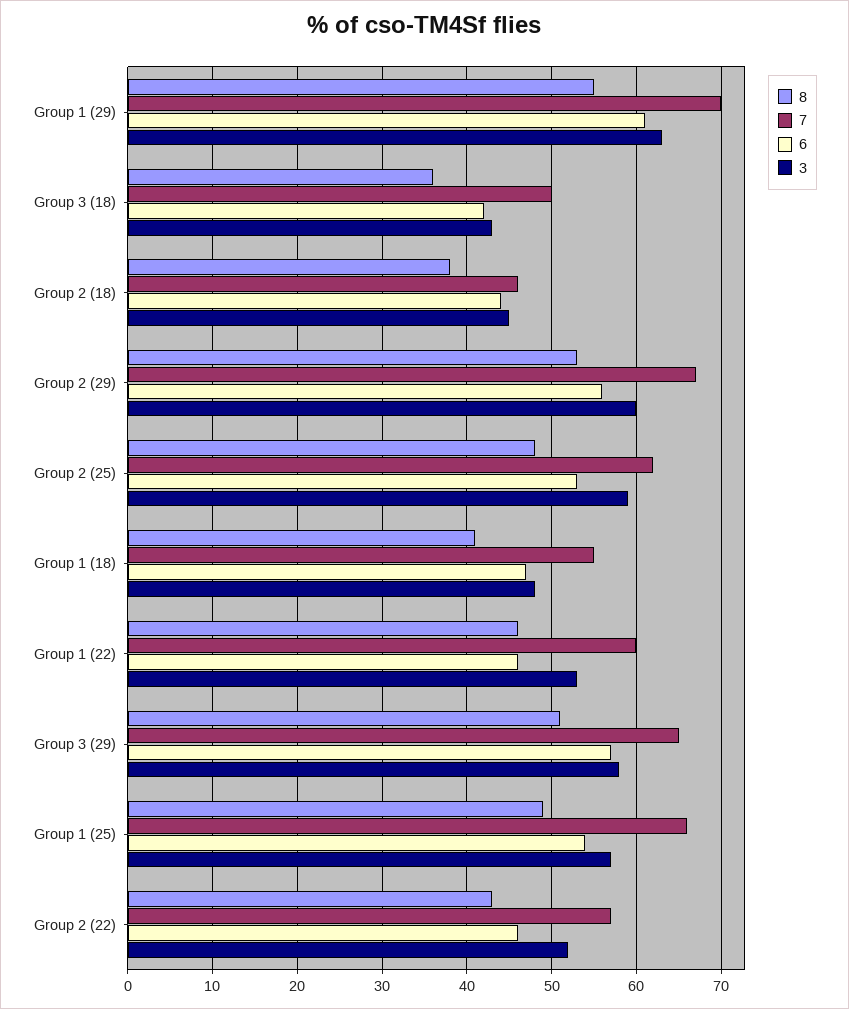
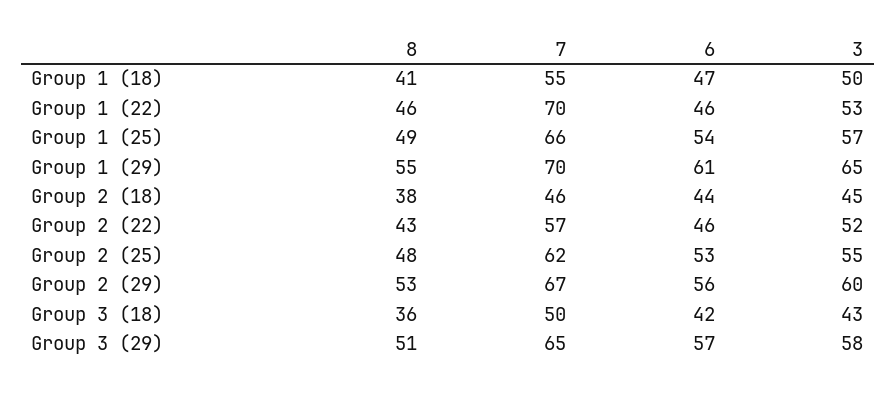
3, Group 1 (29): 63 -> 65
3, Group 2 (25): 59 -> 55
3, Group 1 (18): 48 -> 50
7, Group 1 (22): 60 -> 70

